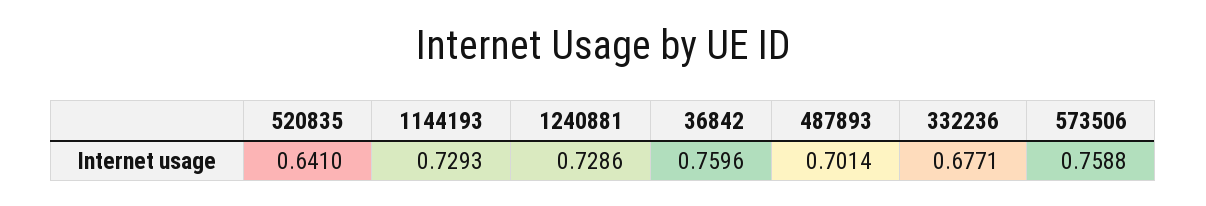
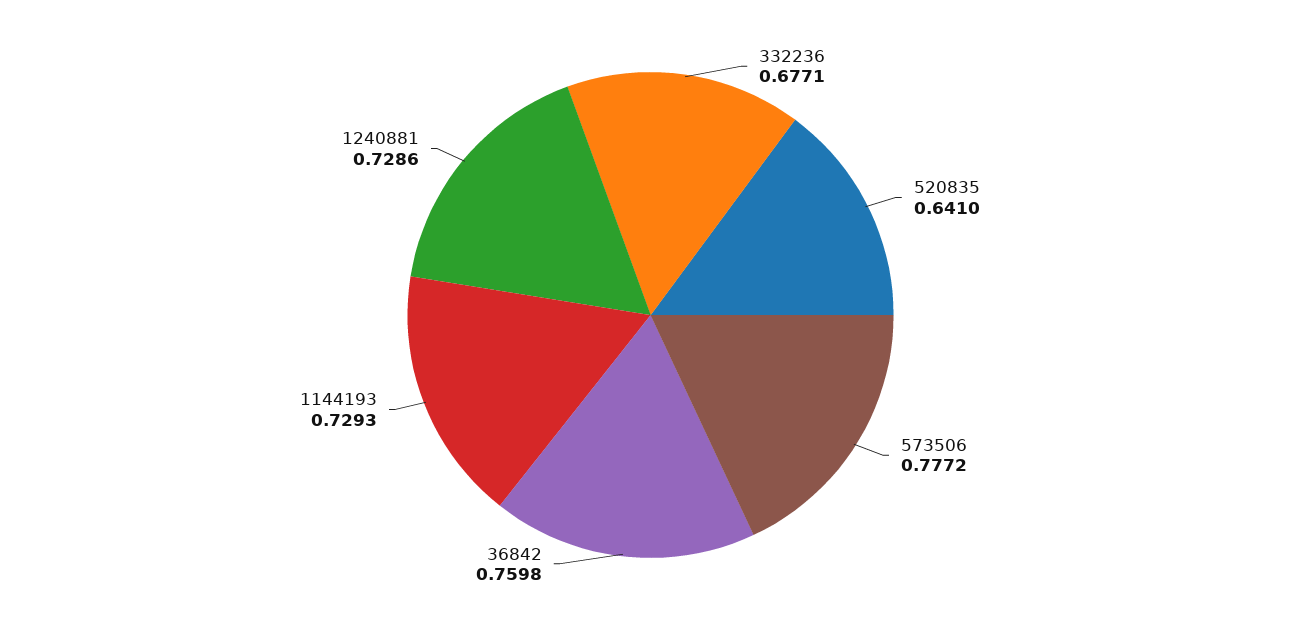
36842: 0.7596 -> 0.7598
487893: 0.7014 -> none
573506: 0.7588 -> 0.7772

